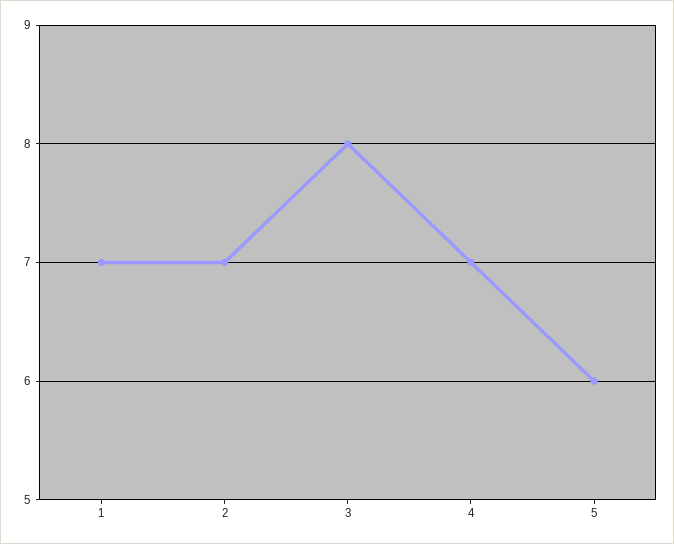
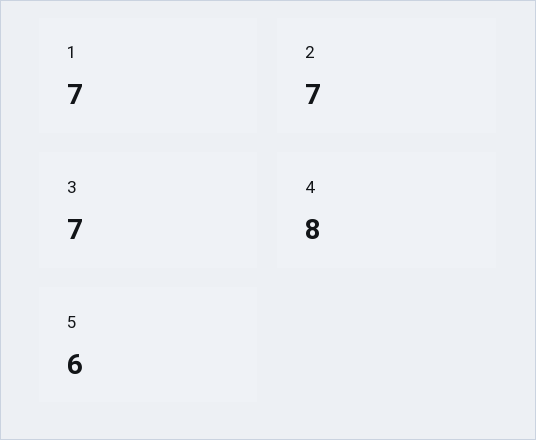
3: 8 -> 7
4: 7 -> 8

